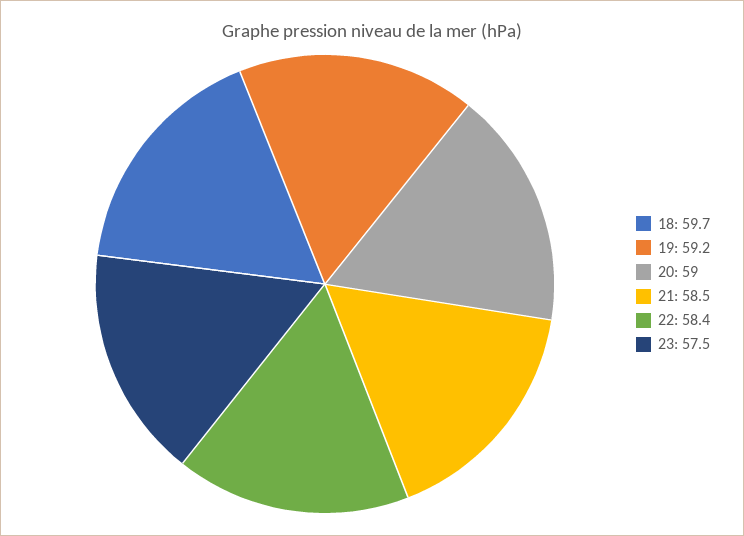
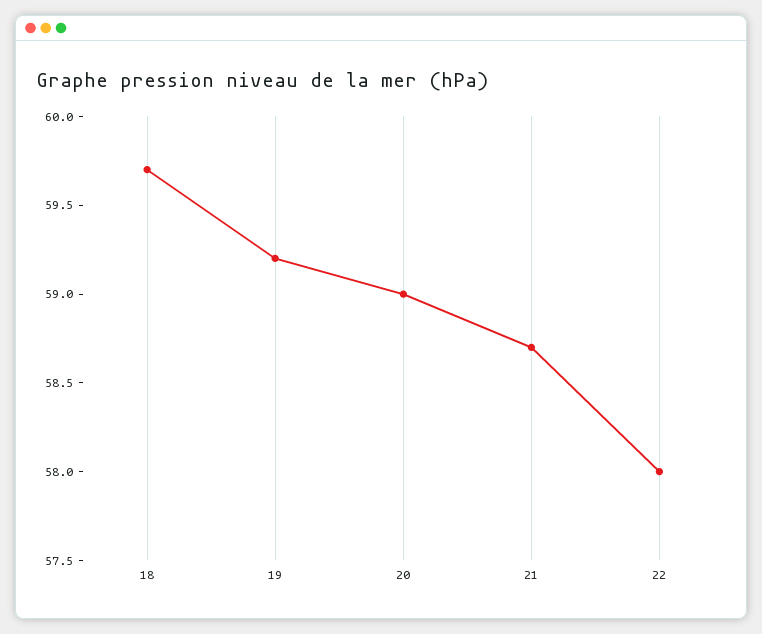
21: 58.5 -> 58.7
22: 58.4 -> 58
23: 57.5 -> none

